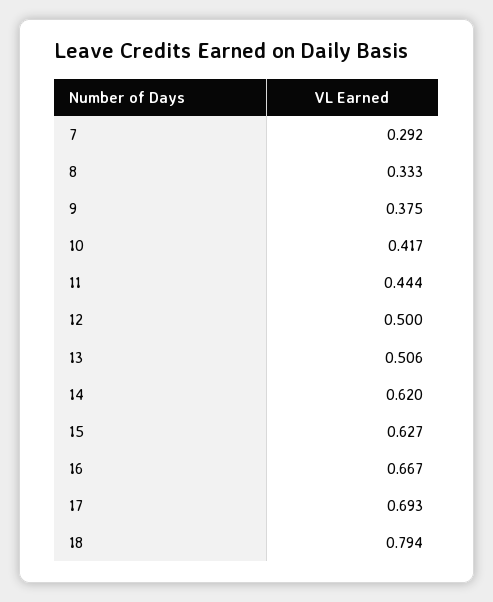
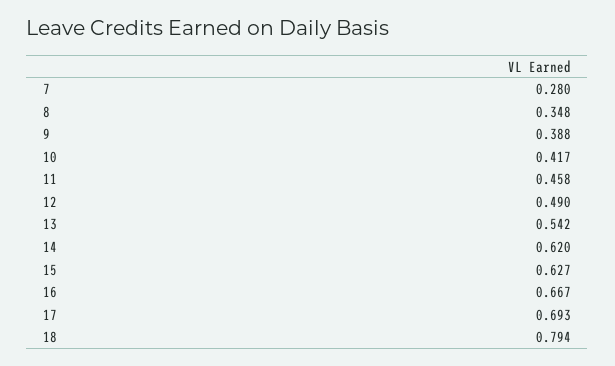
7: 0.292 -> 0.28
8: 0.333 -> 0.348
9: 0.375 -> 0.388
11: 0.444 -> 0.458
12: 0.5 -> 0.49
13: 0.506 -> 0.542

